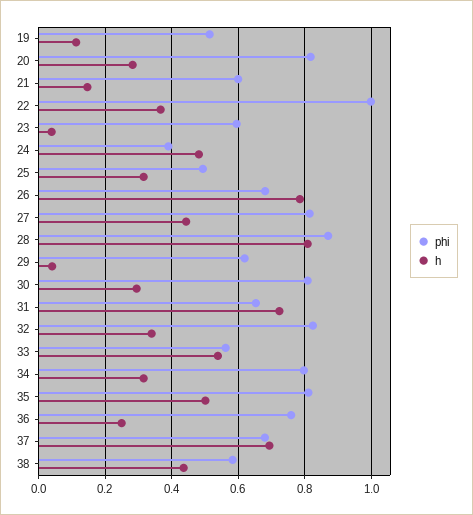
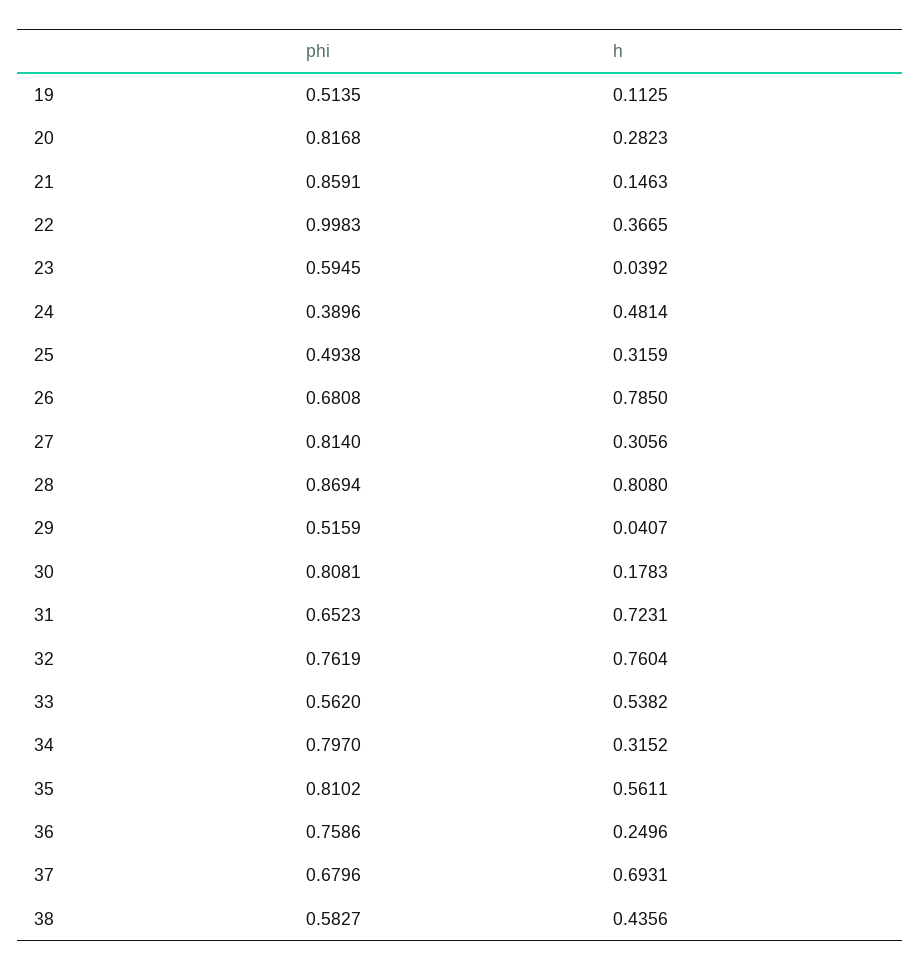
phi, 21: 0.6 -> 0.8591
h, 27: 0.44 -> 0.3056
phi, 29: 0.62 -> 0.5159
h, 30: 0.3 -> 0.1783
phi, 32: 0.82 -> 0.7619
h, 32: 0.34 -> 0.7604
h, 35: 0.5 -> 0.5611

